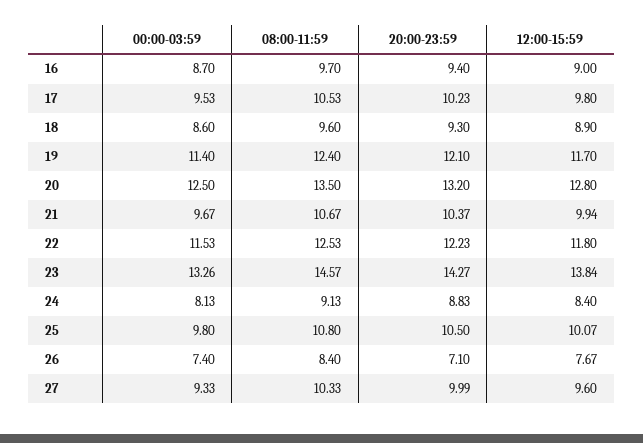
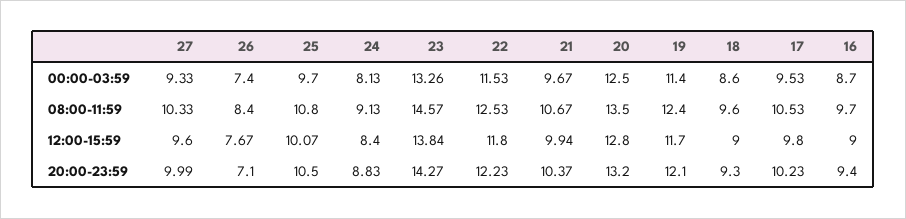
12:00-15:59, 18: 8.9 -> 9
00:00-03:59, 25: 9.8 -> 9.7

